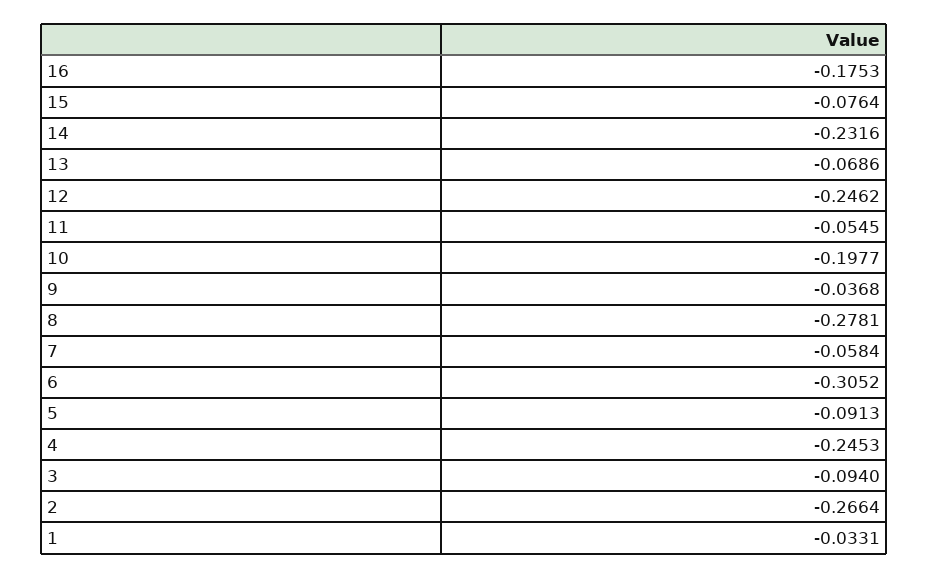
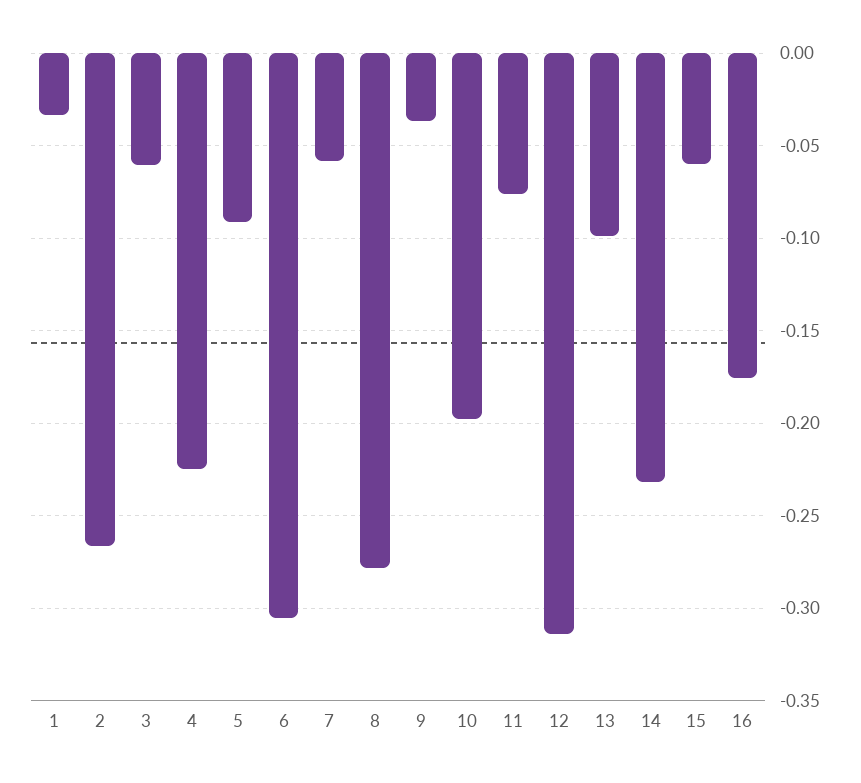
15: -0.0764 -> -0.06
13: -0.0686 -> -0.1
12: -0.2462 -> -0.315
11: -0.0545 -> -0.075
4: -0.2453 -> -0.225
3: -0.094 -> -0.06

